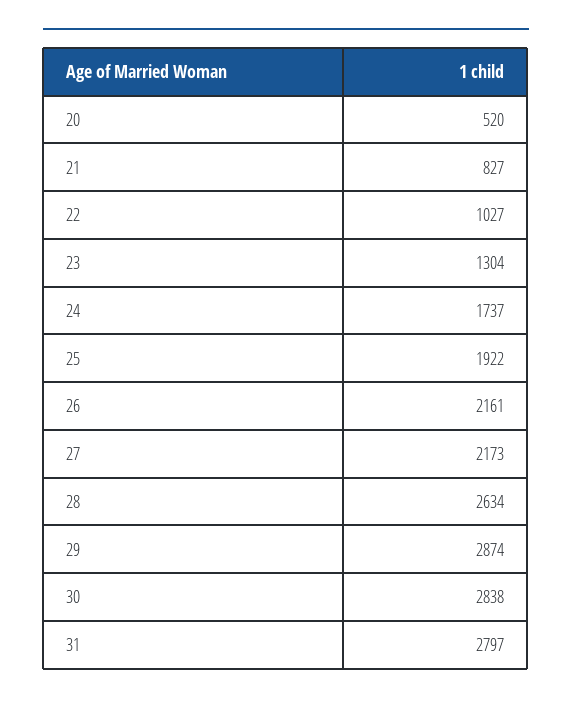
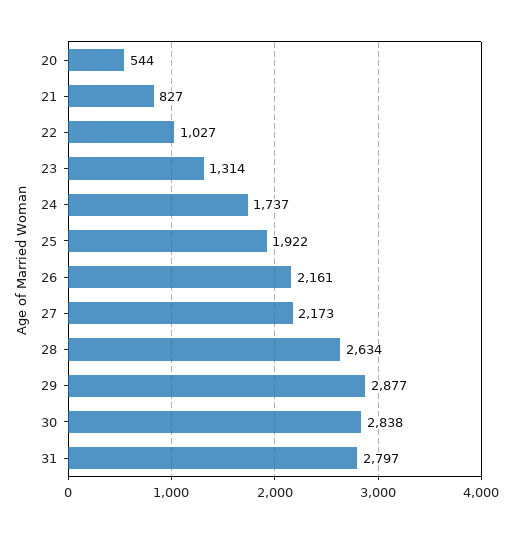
20: 520 -> 544
23: 1304 -> 1314
29: 2874 -> 2877

